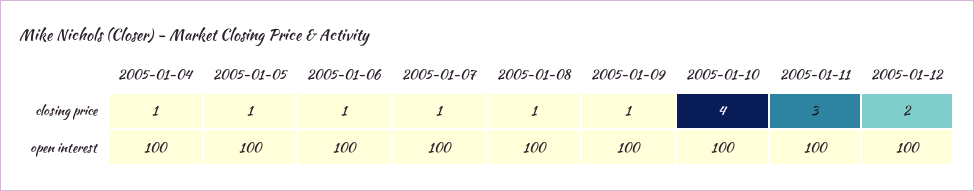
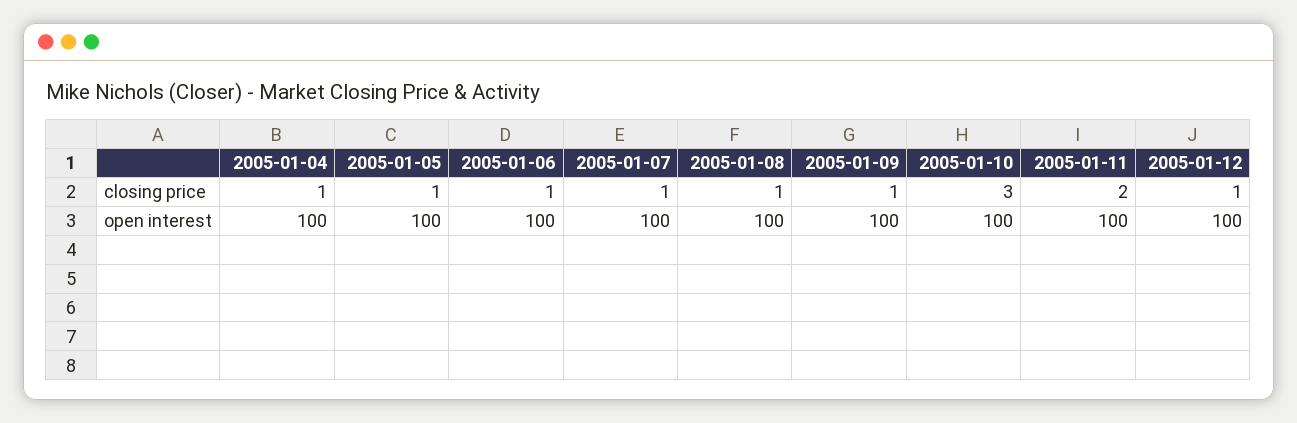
2005-01-10, closing price: 4 -> 3
2005-01-11, closing price: 3 -> 2
2005-01-12, closing price: 2 -> 1

